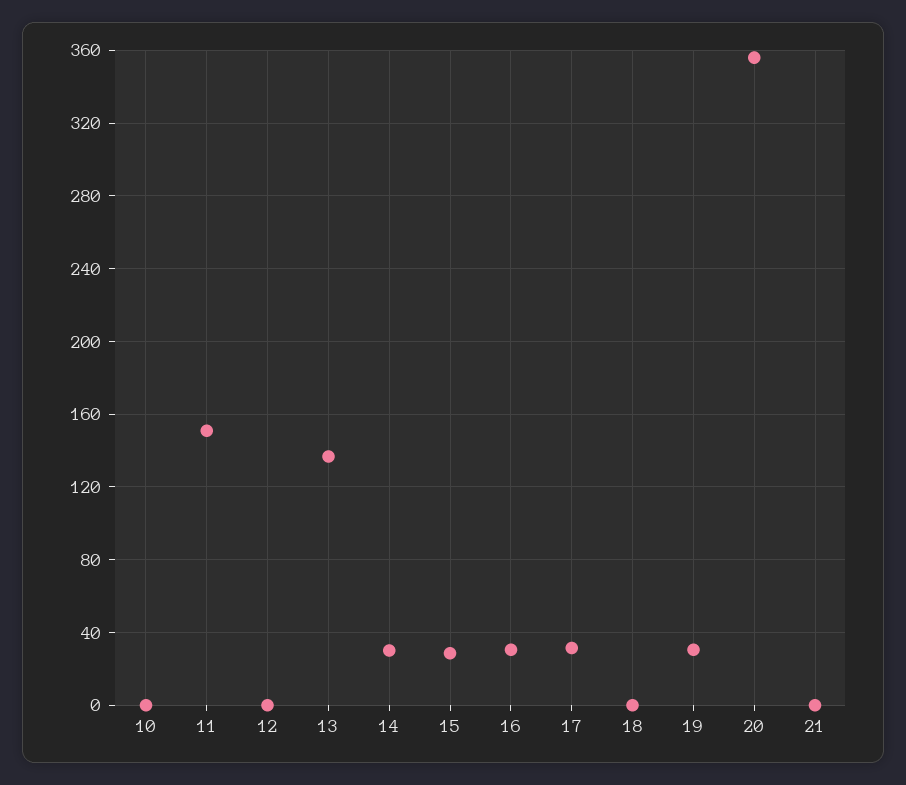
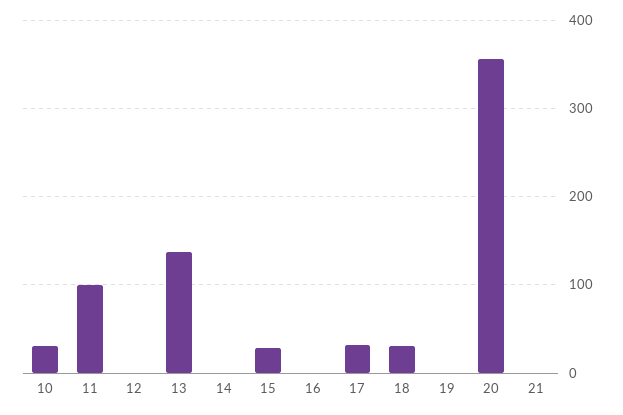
10: 0 -> 30
11: 150 -> 100
14: 30 -> 0
16: 30 -> 0
18: 0 -> 30
19: 30 -> 0

